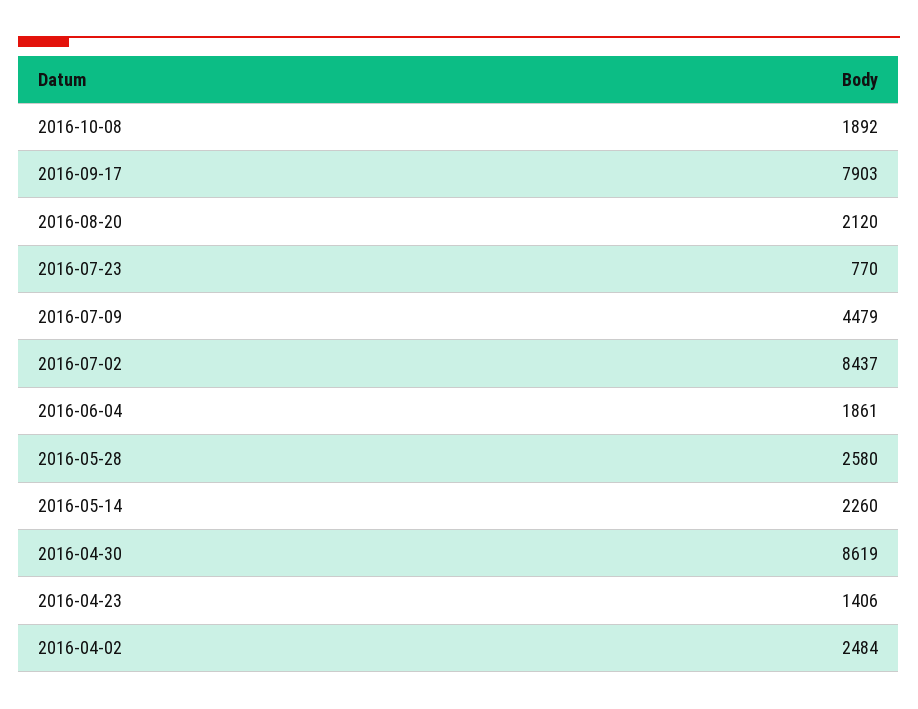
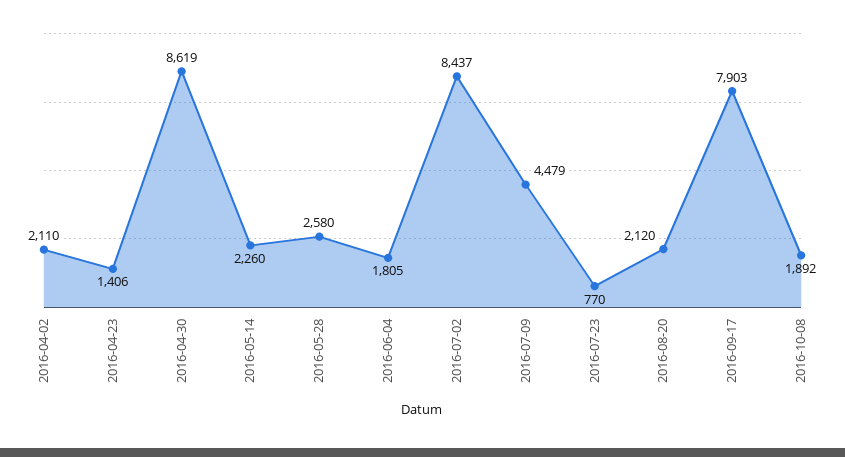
2016-06-04: 1861 -> 1805
2016-04-02: 2484 -> 2110

